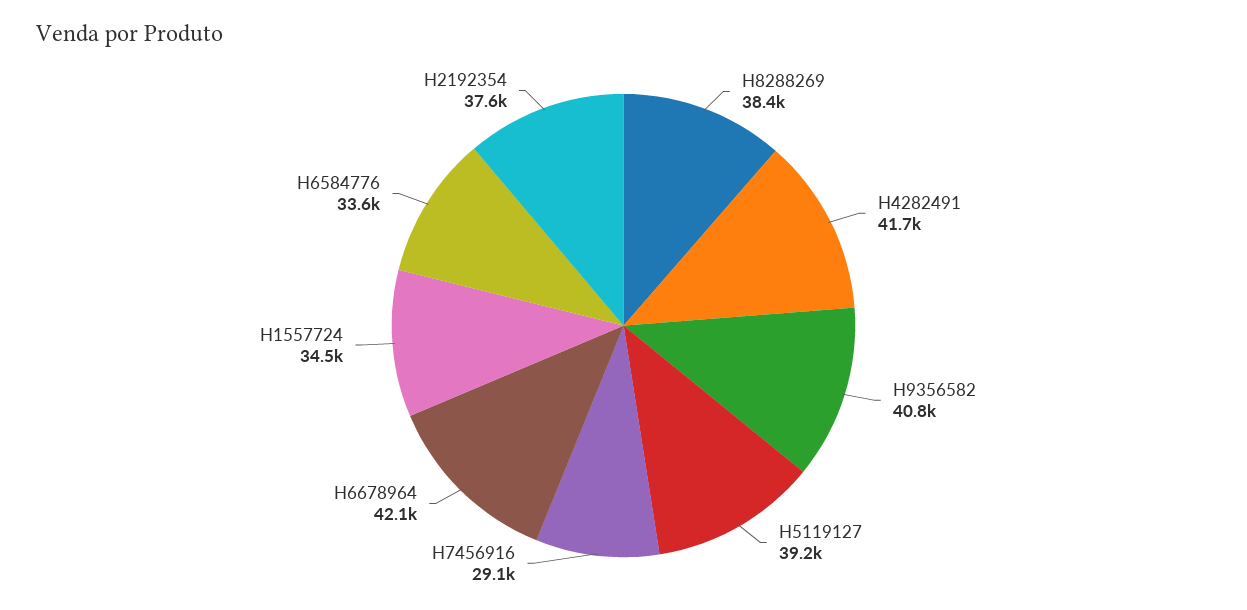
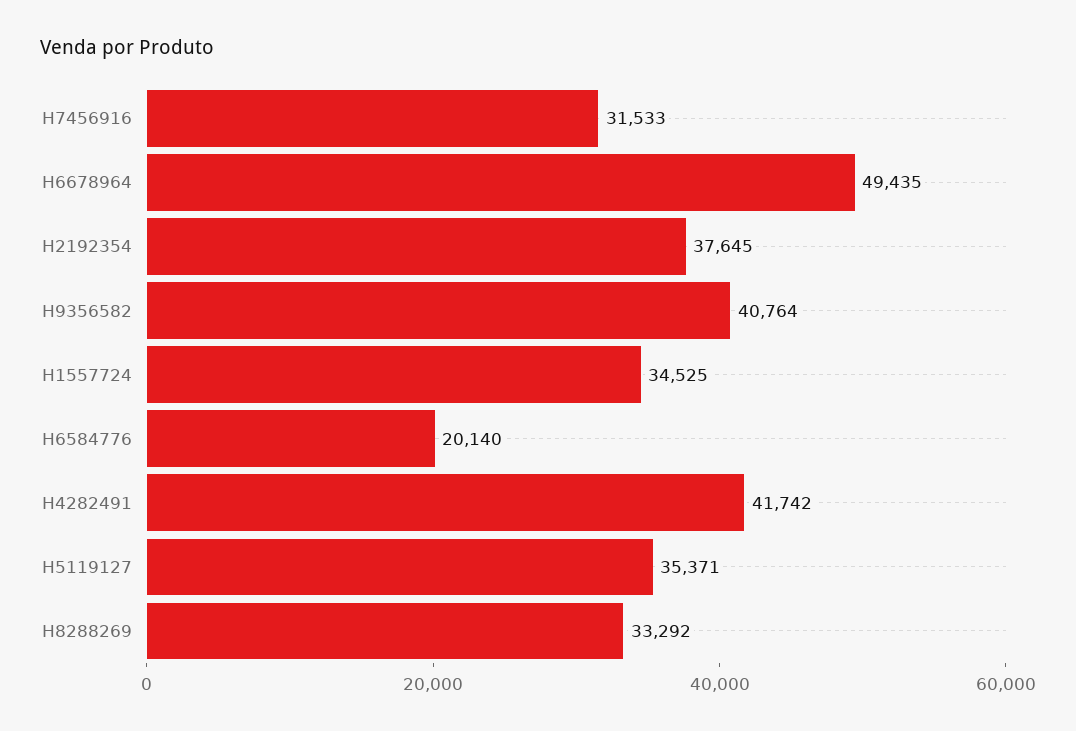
H8288269: 38400 -> 33292
H5119127: 39200 -> 35371
H7456916: 29100 -> 31533
H6678964: 42100 -> 49435
H6584776: 33600 -> 20140

